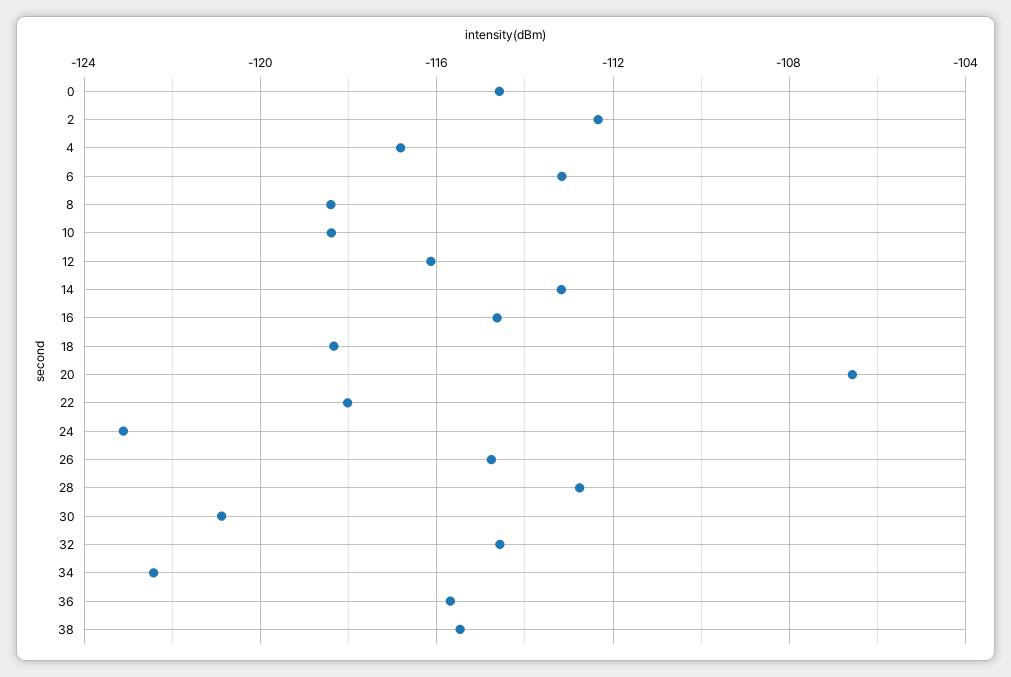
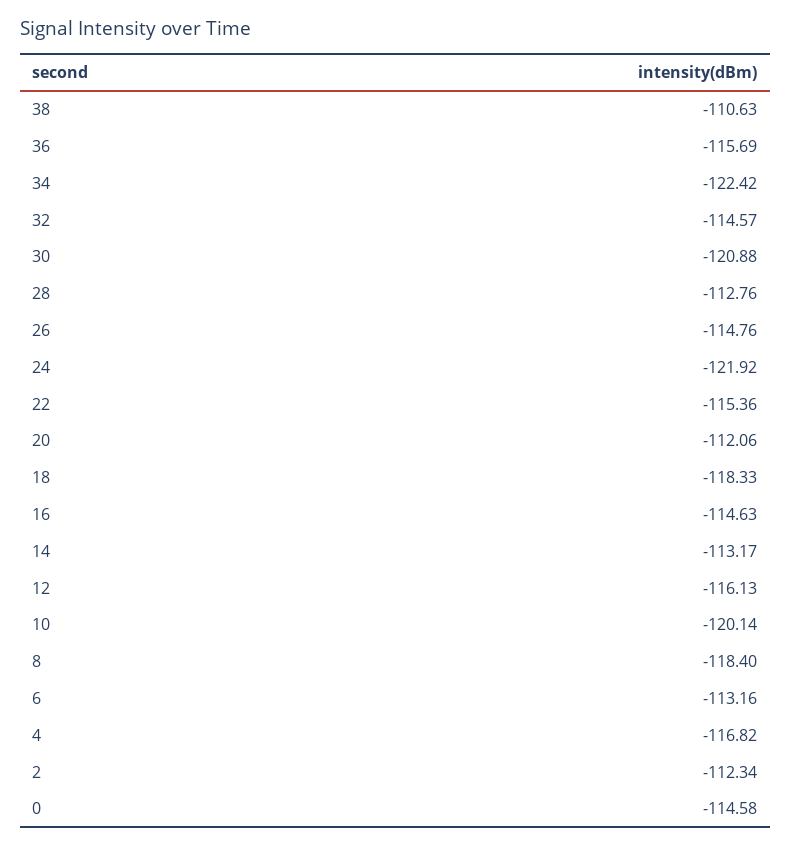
10: -118.5 -> -120.14
20: -106.5 -> -112.06
22: -118 -> -115.36
24: -123 -> -121.92
38: -115.5 -> -110.63

